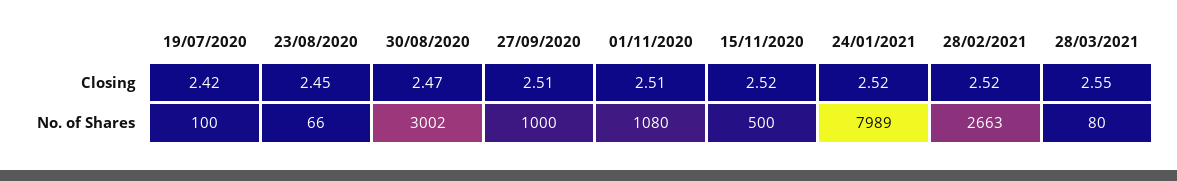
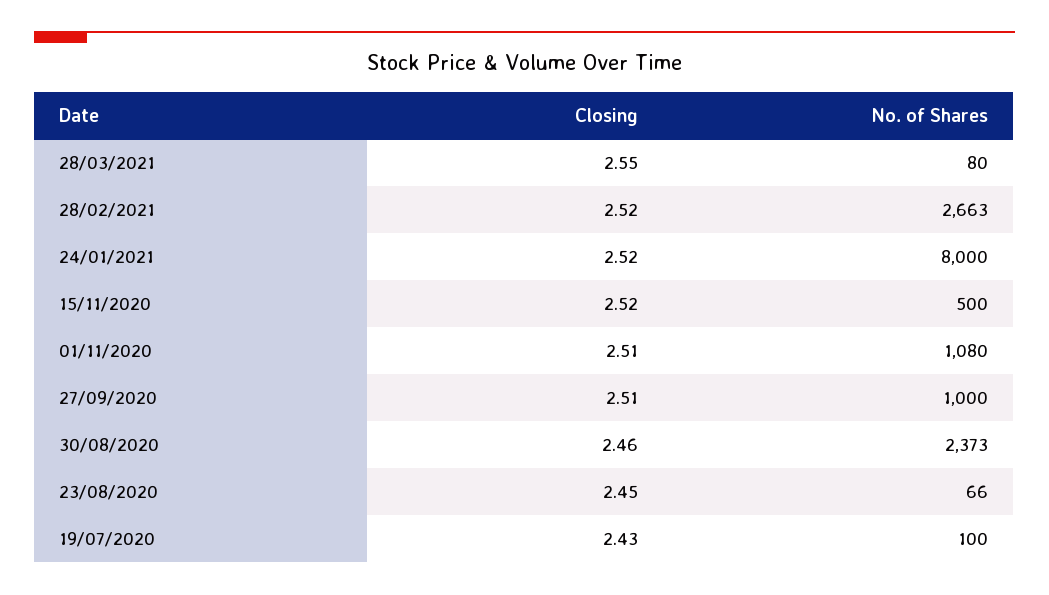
19/07/2020, Closing: 2.42 -> 2.43
30/08/2020, Closing: 2.47 -> 2.46
30/08/2020, No. of Shares: 3002 -> 2373
24/01/2021, No. of Shares: 7989 -> 8000

